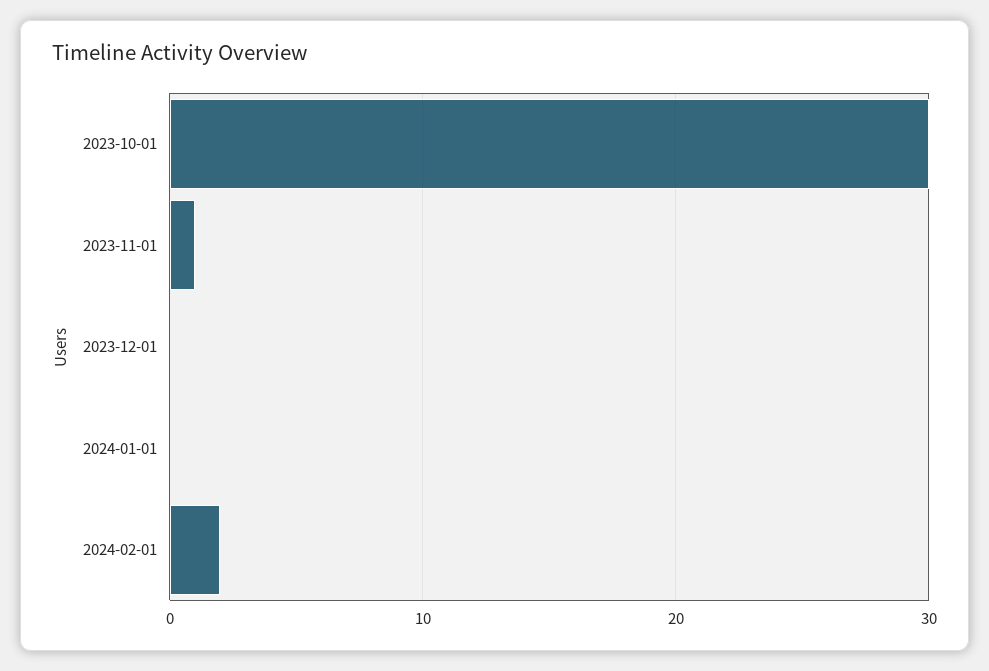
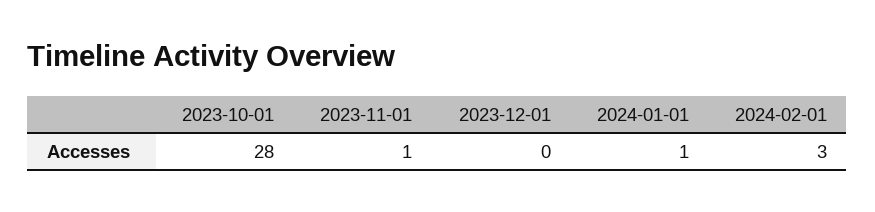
2023-10-01: 30 -> 28
2024-01-01: 0 -> 1
2024-02-01: 2 -> 3

